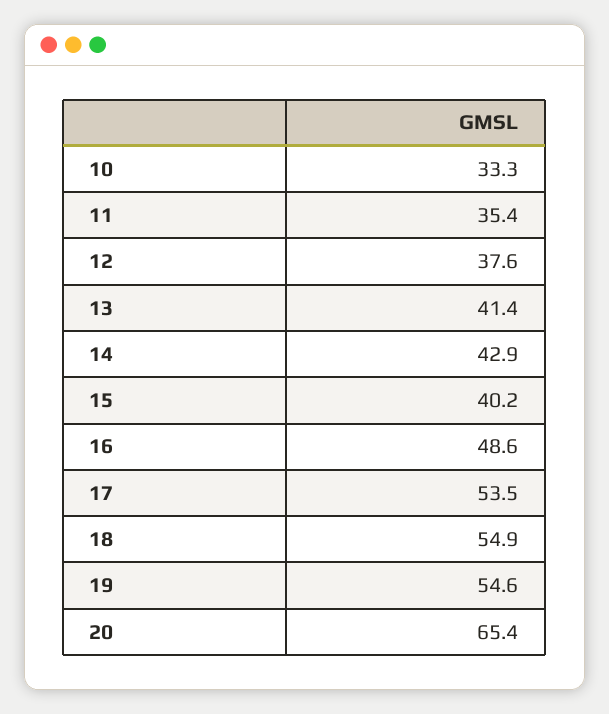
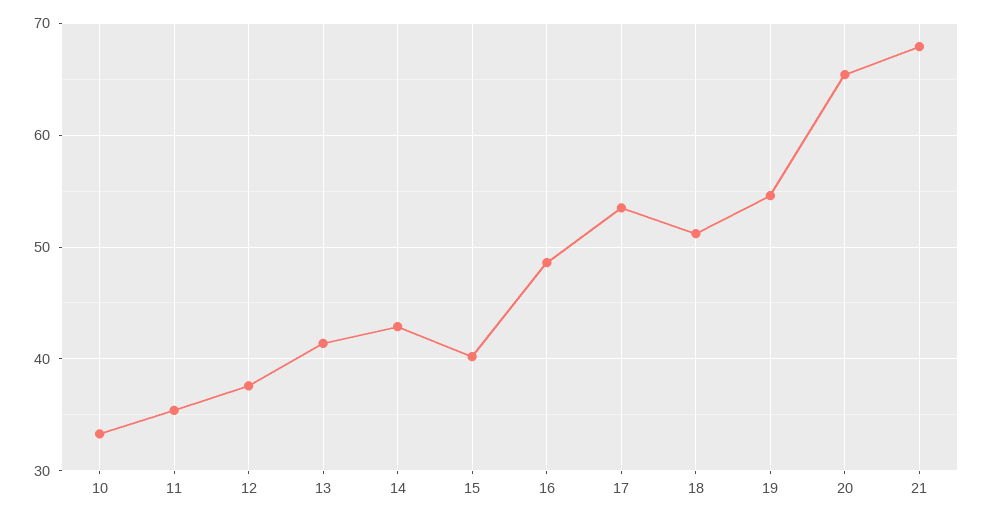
18: 54.9 -> 51
21: none -> 68

